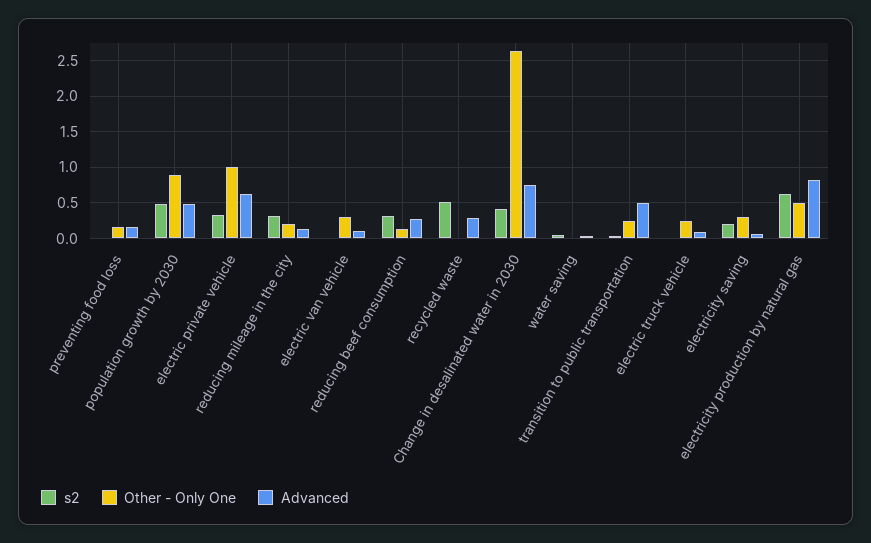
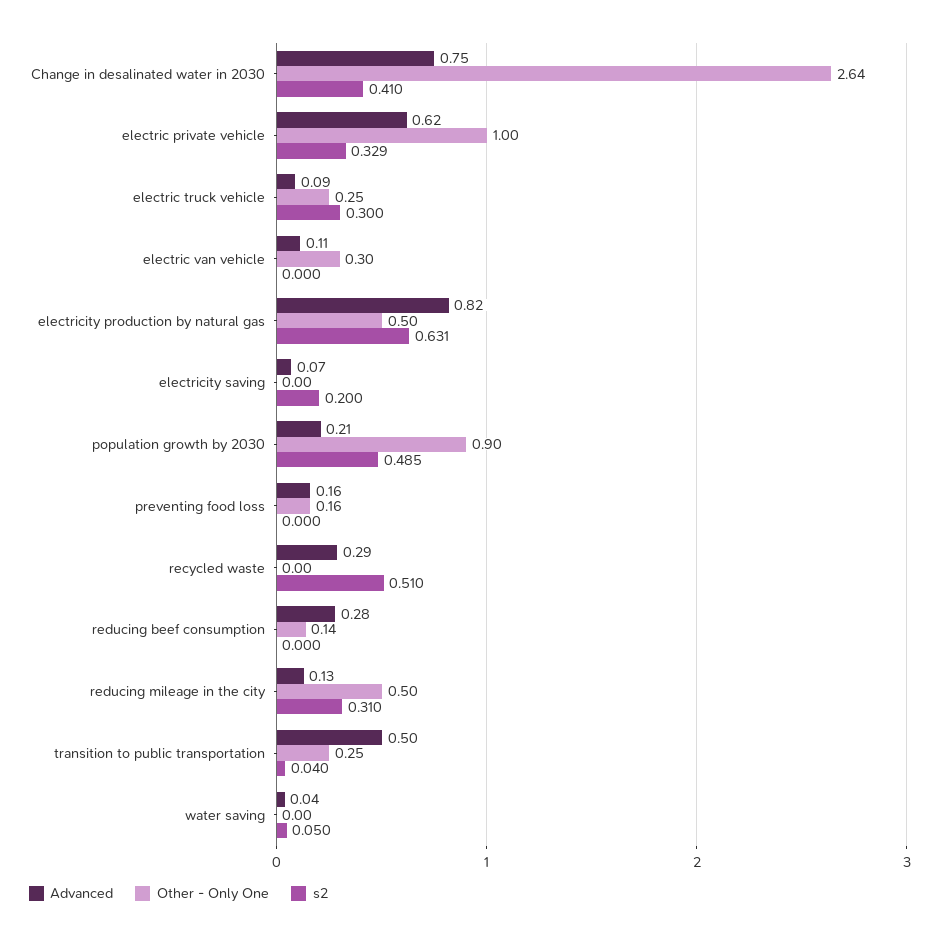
Advanced, population growth by 2030: 0.5 -> 0.21
Other - Only One, reducing mileage in the city: 0.2 -> 0.5
s2, reducing beef consumption: 0.3 -> 0
s2, electric truck vehicle: 0 -> 0.3
Other - Only One, electricity saving: 0.3 -> 0

